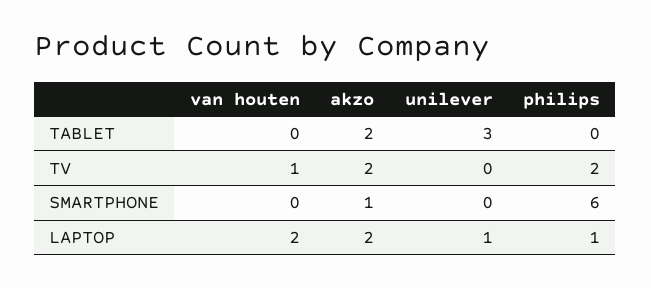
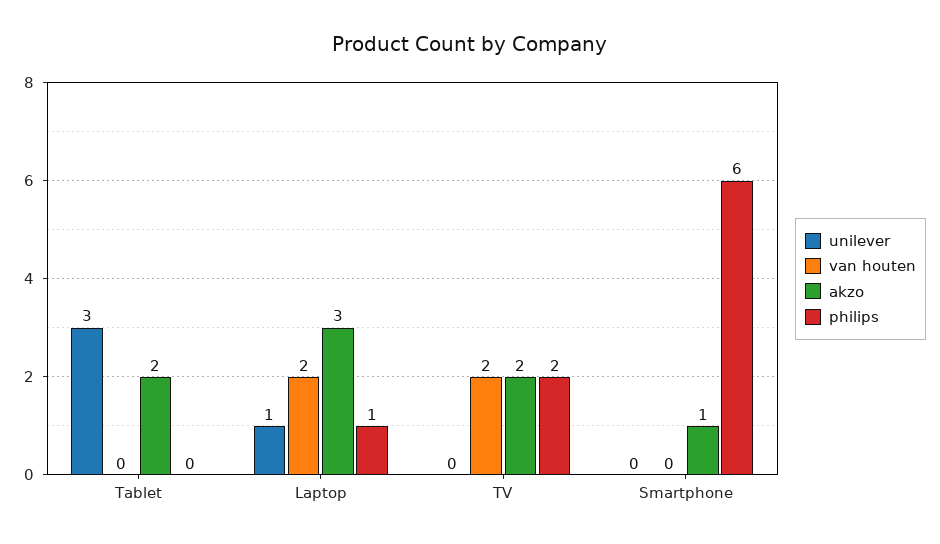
van houten, TV: 1 -> 2
akzo, LAPTOP: 2 -> 3

